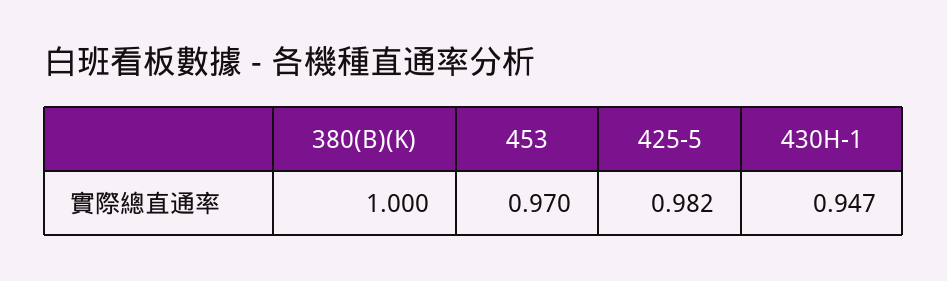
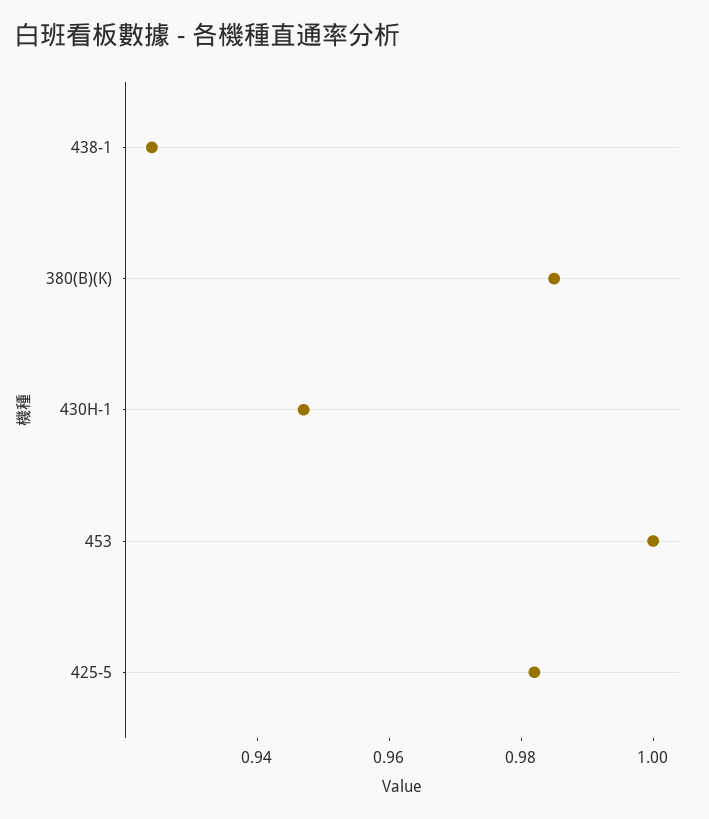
380(B)(K): 1 -> 0.985
453: 0.97 -> 1
438-1: none -> 0.925

